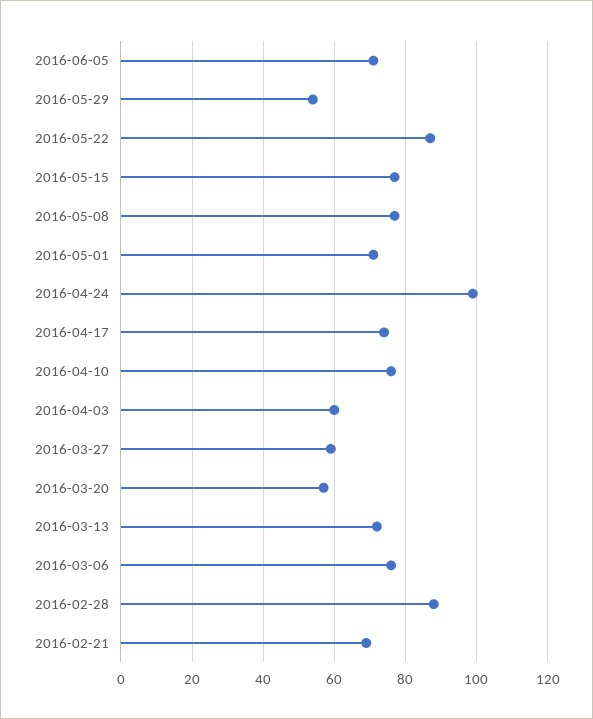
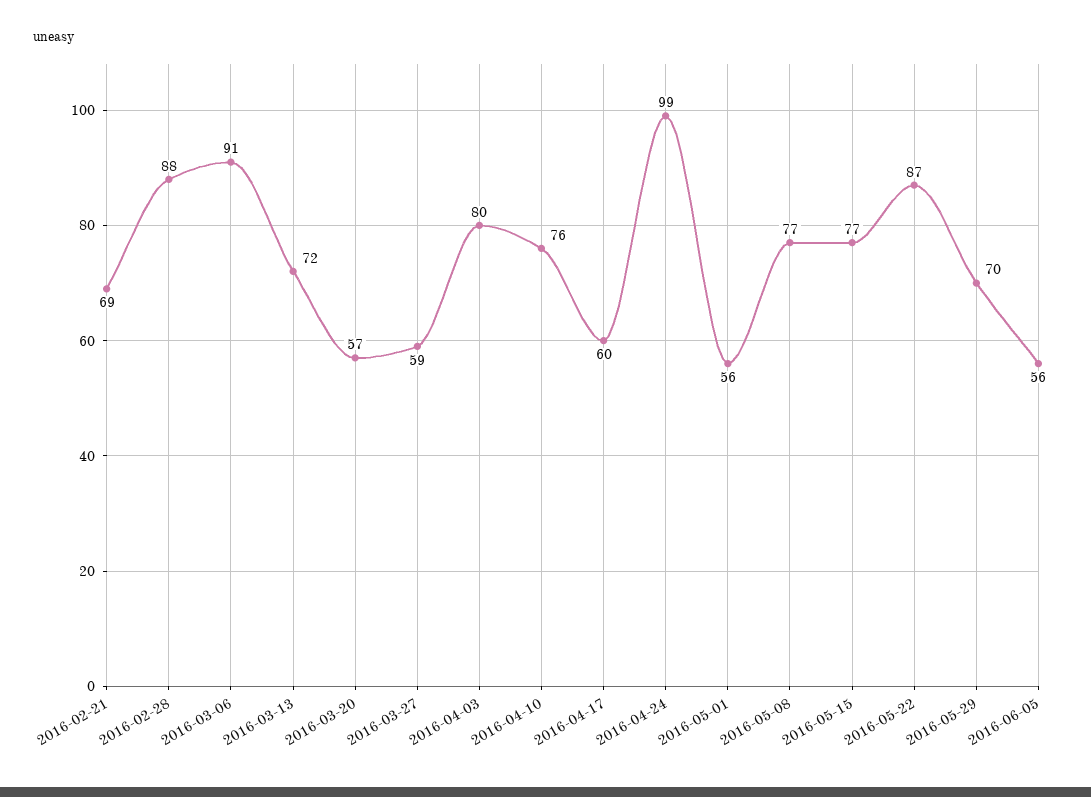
2016-06-05: 70 -> 56
2016-05-29: 55 -> 70
2016-05-01: 70 -> 56
2016-04-17: 75 -> 60
2016-04-03: 60 -> 80
2016-03-06: 75 -> 91

